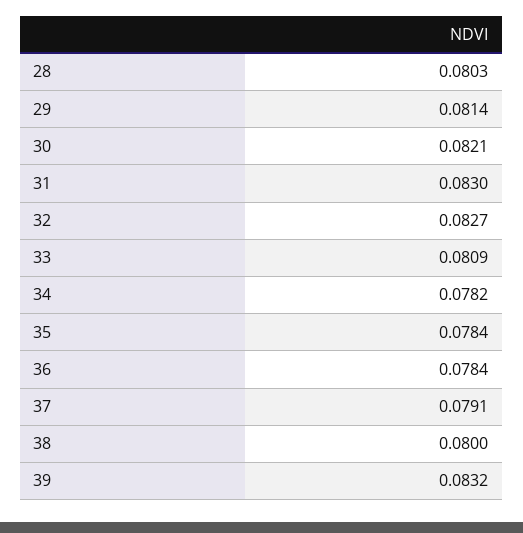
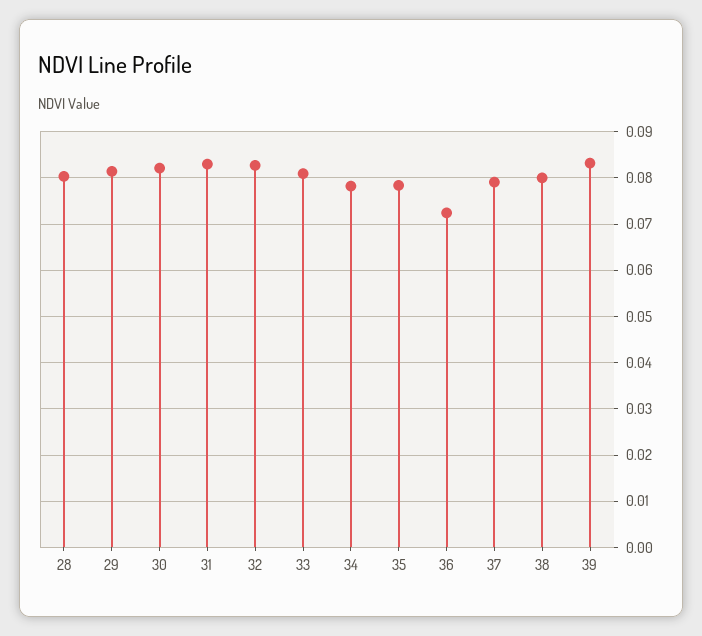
36: 0.0784 -> 0.072

